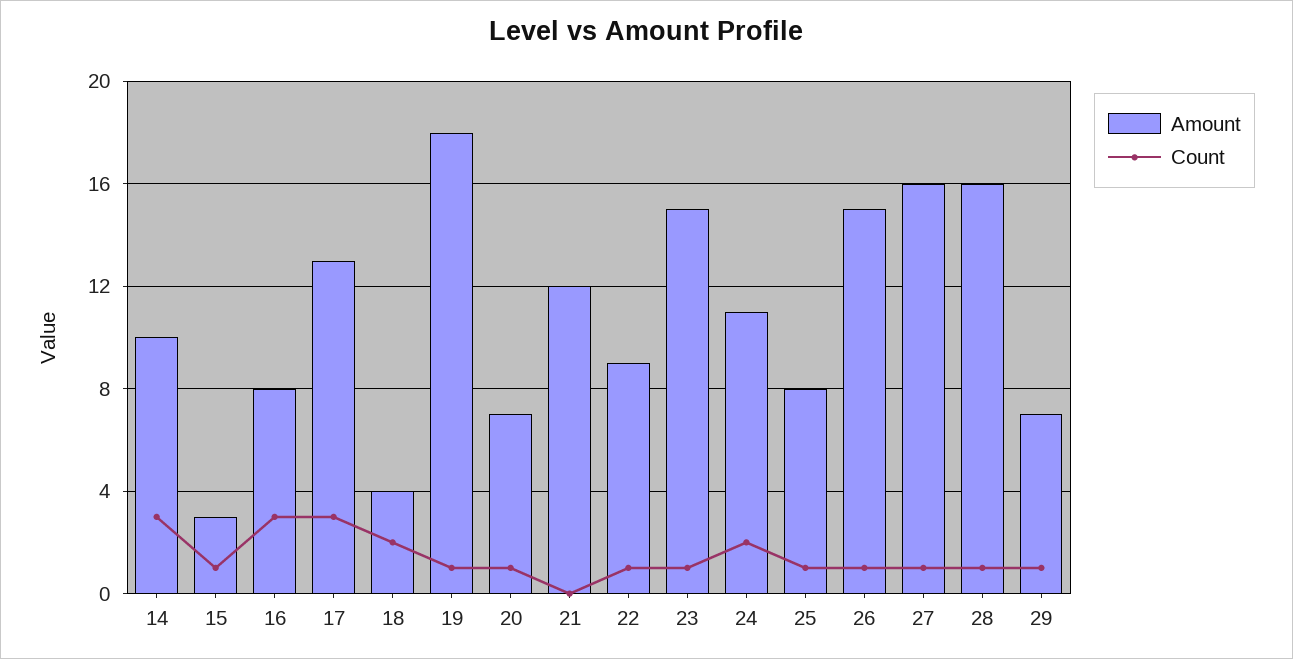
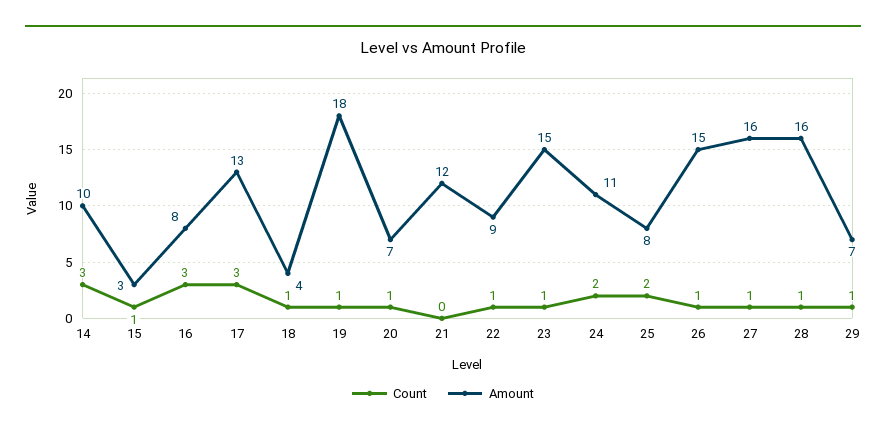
Count, 18: 2 -> 1
Count, 25: 1 -> 2

